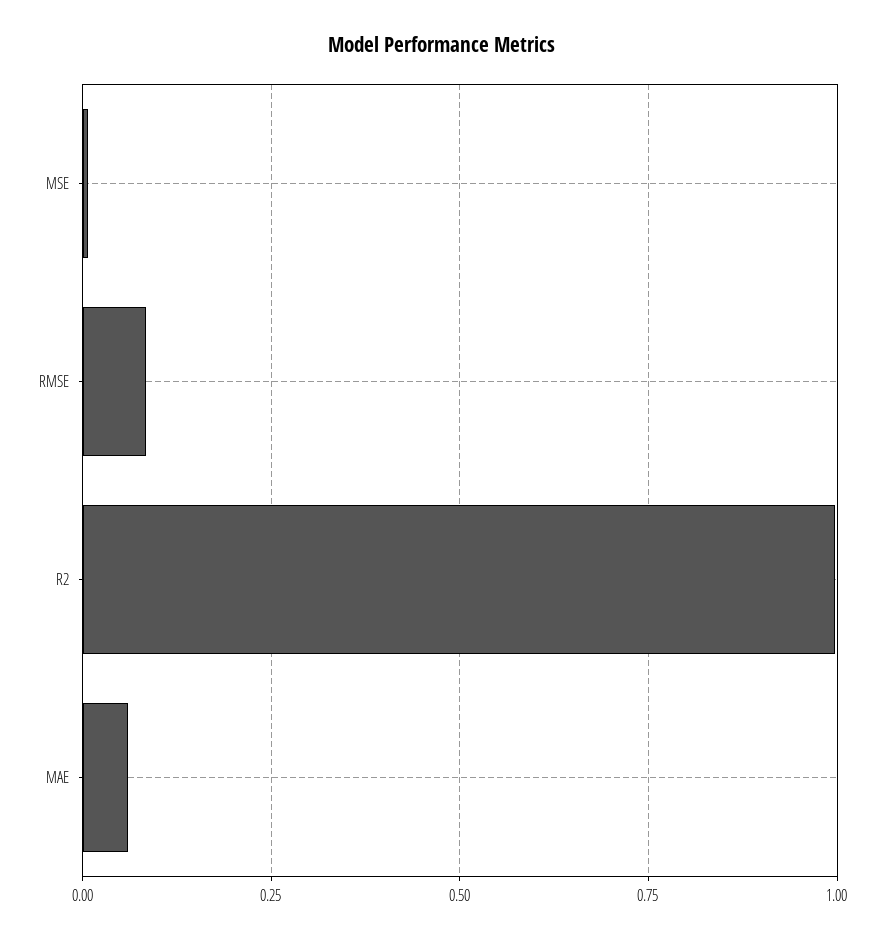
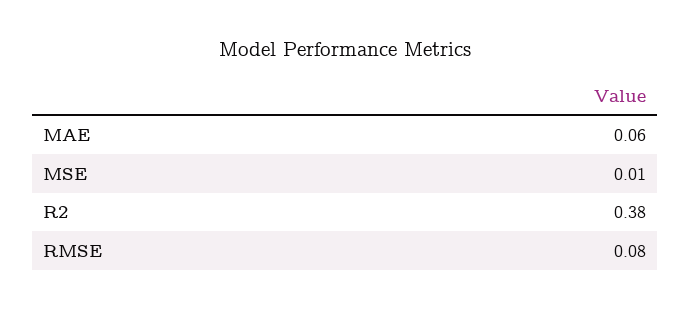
R2: 1 -> 0.38

